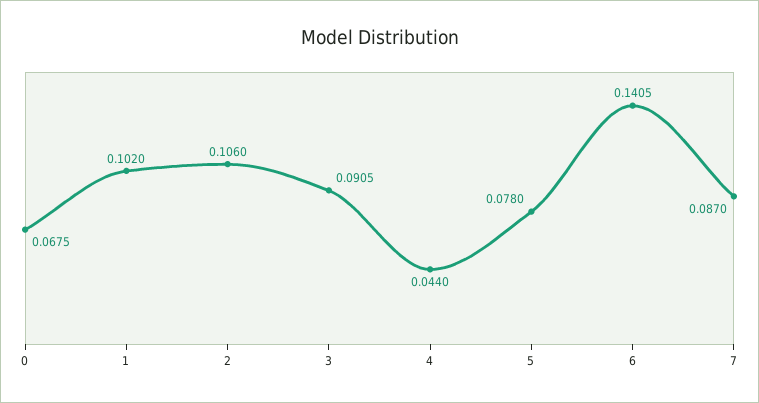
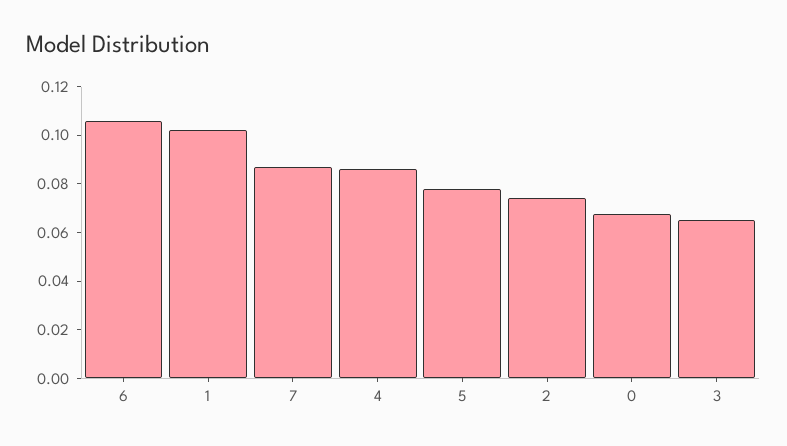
2: 0.106 -> 0.075
3: 0.0905 -> 0.065
4: 0.044 -> 0.085
6: 0.1405 -> 0.105

